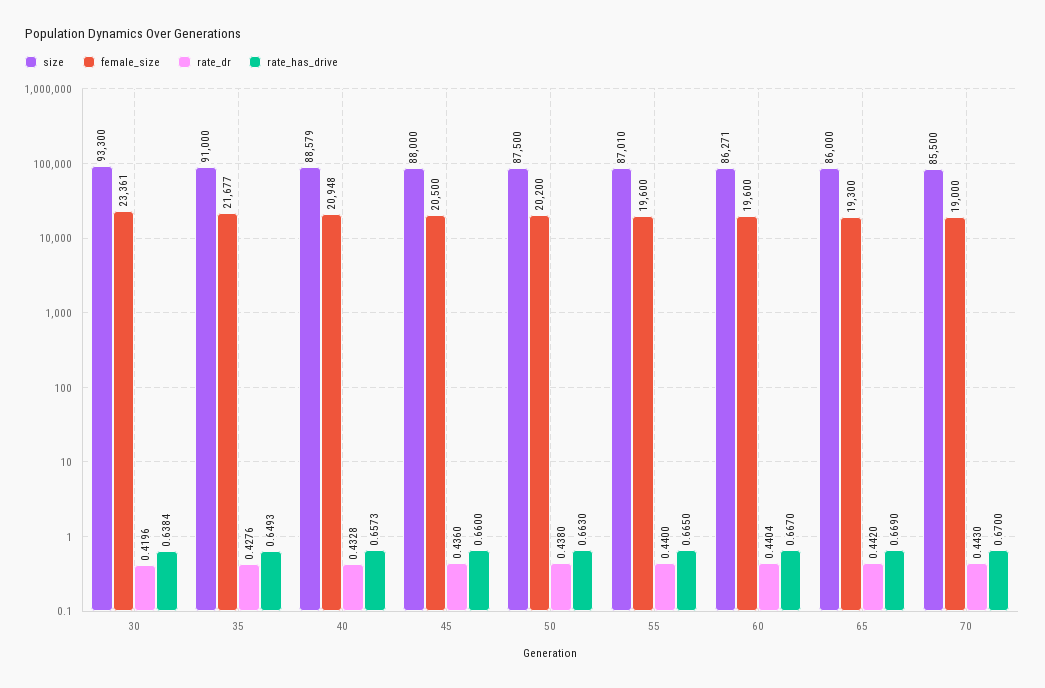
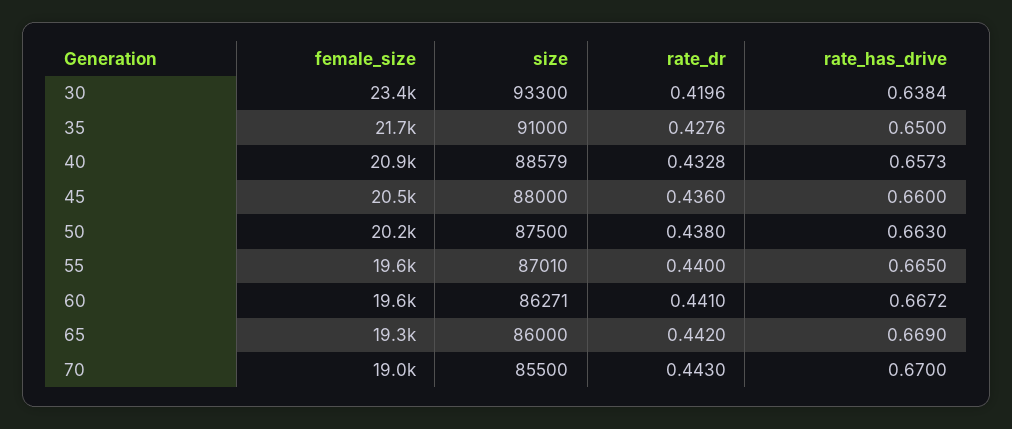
rate_has_drive, 35: 0.6493 -> 0.65
rate_dr, 60: 0.4404 -> 0.441
rate_has_drive, 60: 0.667 -> 0.6672

